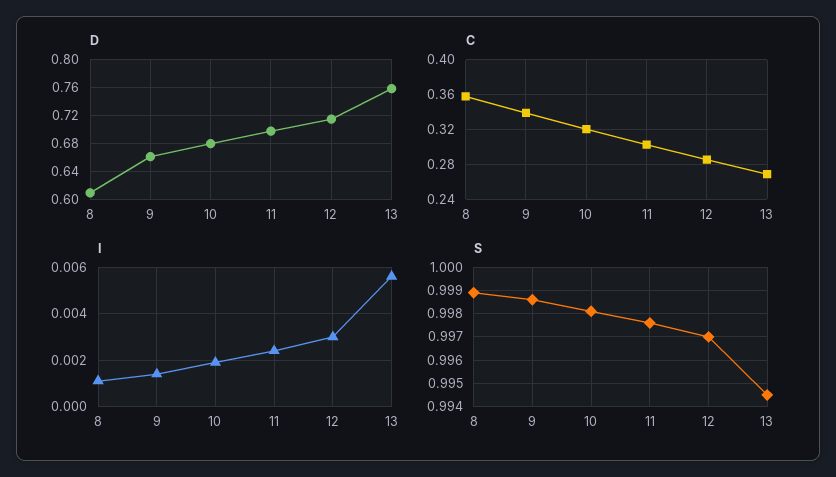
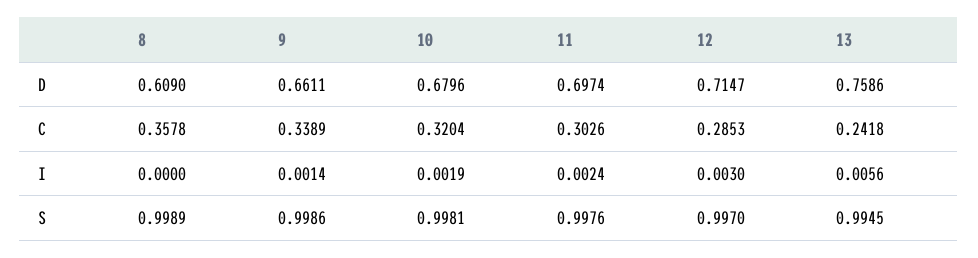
C, 13: 0.27 -> 0.2418
I, 8: 0.001 -> 0

